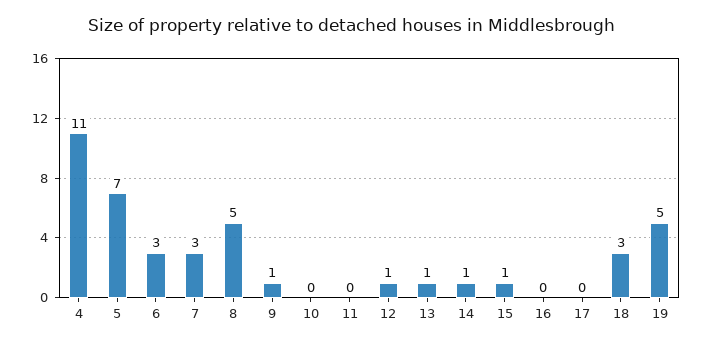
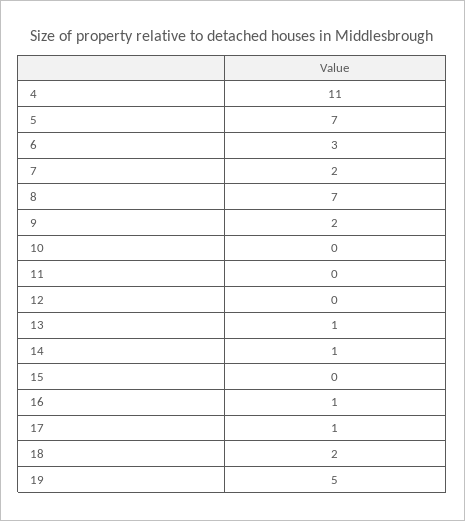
7: 3 -> 2
8: 5 -> 7
9: 1 -> 2
12: 1 -> 0
15: 1 -> 0
16: 0 -> 1
17: 0 -> 1
18: 3 -> 2

